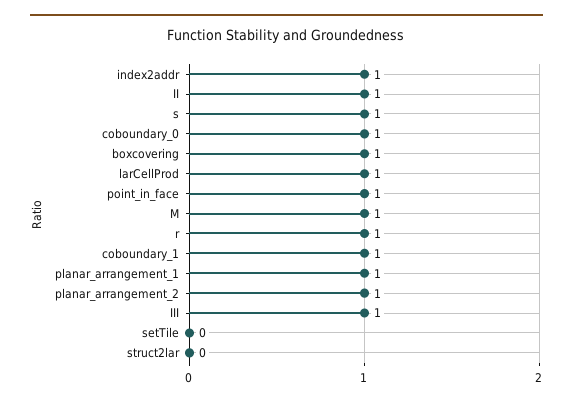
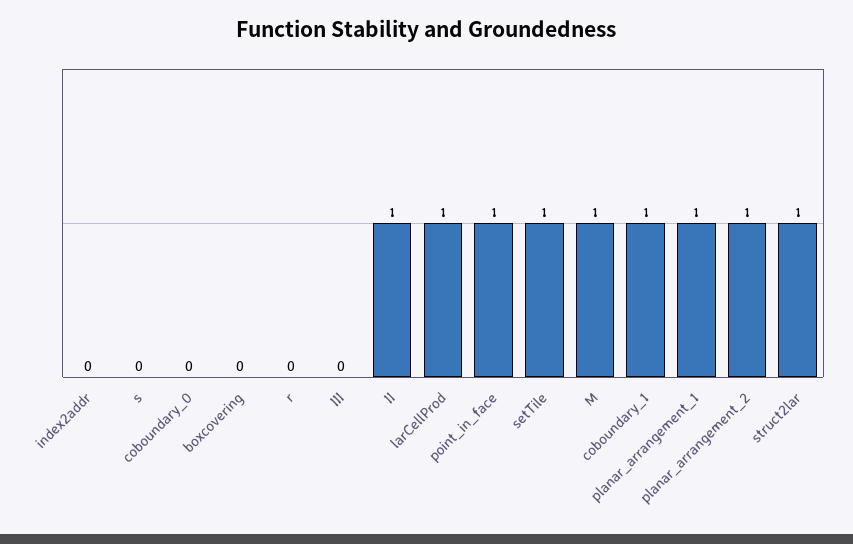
index2addr: 1 -> 0
s: 1 -> 0
coboundary_0: 1 -> 0
boxcovering: 1 -> 0
r: 1 -> 0
III: 1 -> 0
setTile: 0 -> 1
struct2lar: 0 -> 1

